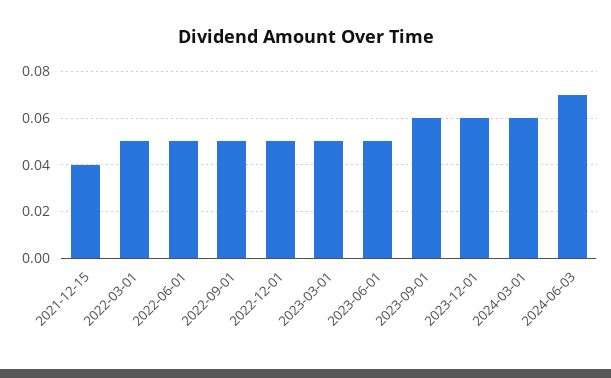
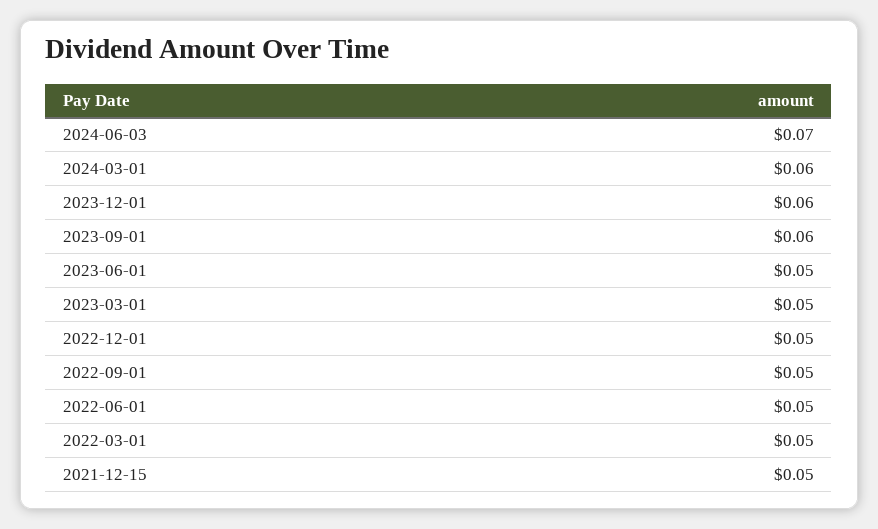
2021-12-15: 0.04 -> 0.05

